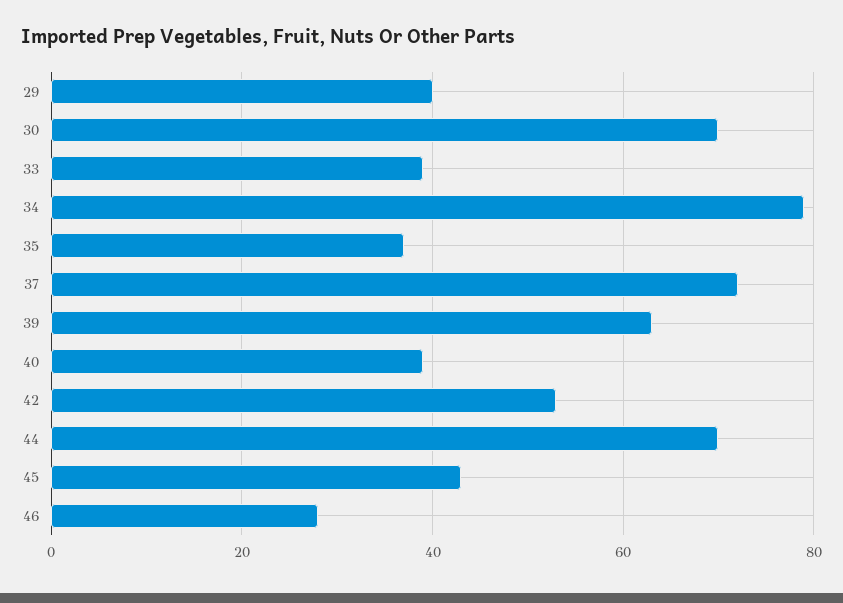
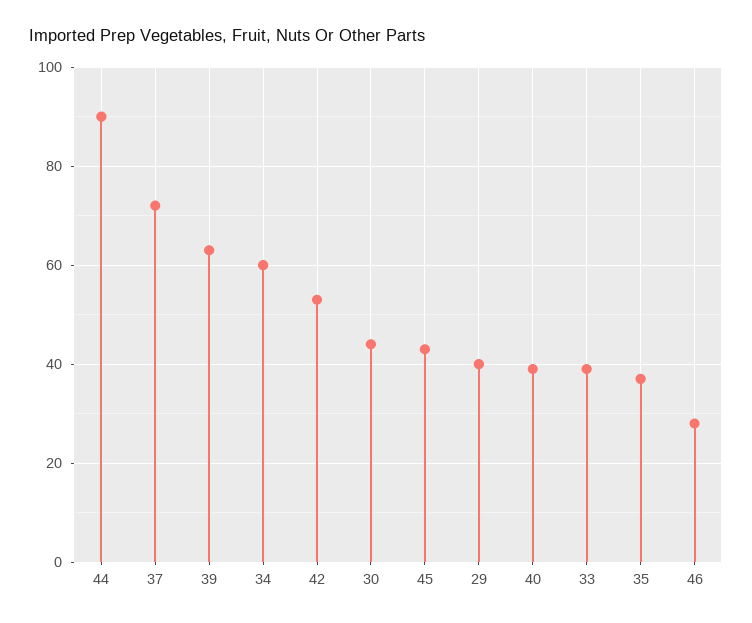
30: 70 -> 45
34: 80 -> 60
44: 70 -> 90

